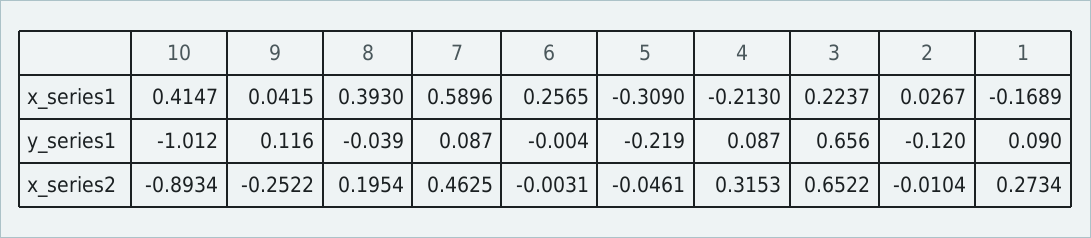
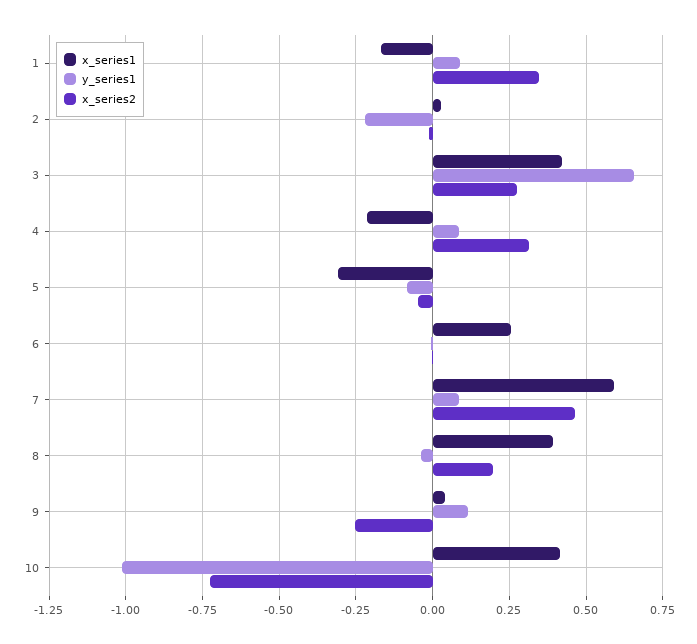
x_series1, 3: 0.2237 -> 0.425
y_series1, 5: -0.219 -> -0.075
y_series1, 2: -0.12 -> -0.225
x_series2, 10: -0.8934 -> -0.725
x_series2, 3: 0.6522 -> 0.275
x_series2, 1: 0.2734 -> 0.35

